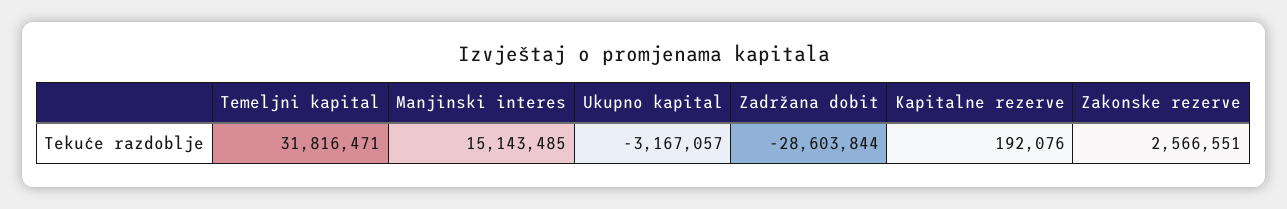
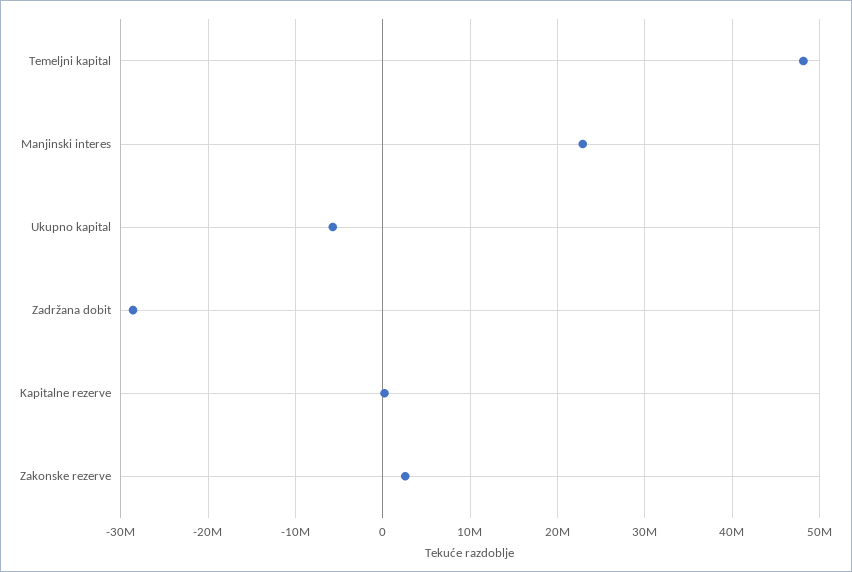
Temeljni kapital: 31816471 -> 48000000
Manjinski interes: 15143485 -> 23000000
Ukupno kapital: -3167057 -> -6000000

